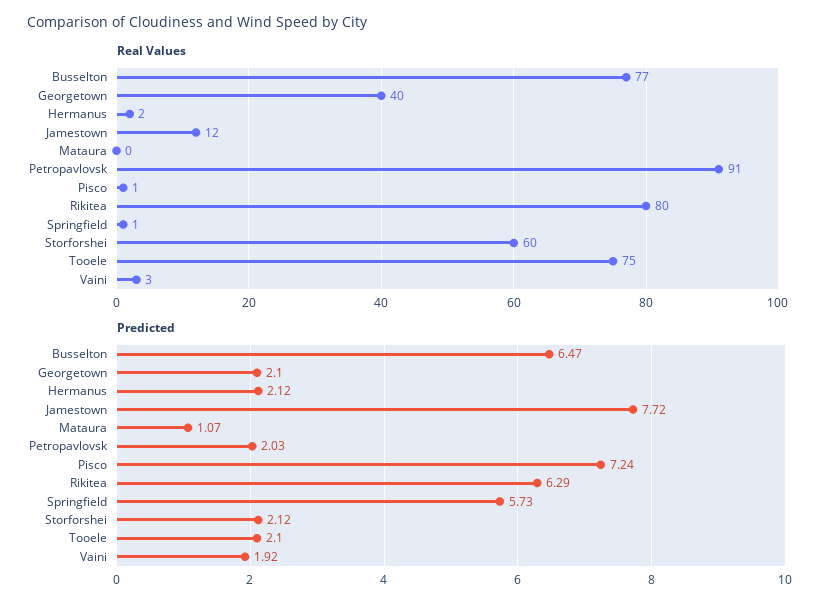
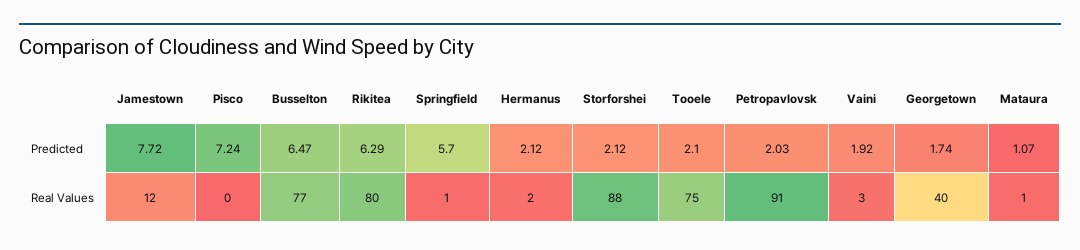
Real Values, Mataura: 0 -> 1
Real Values, Pisco: 1 -> 0
Real Values, Storforshei: 60 -> 88
Predicted, Georgetown: 2.1 -> 1.74
Predicted, Springfield: 5.73 -> 5.7

